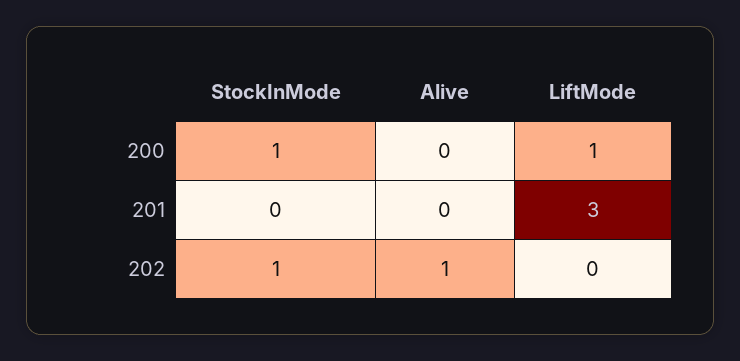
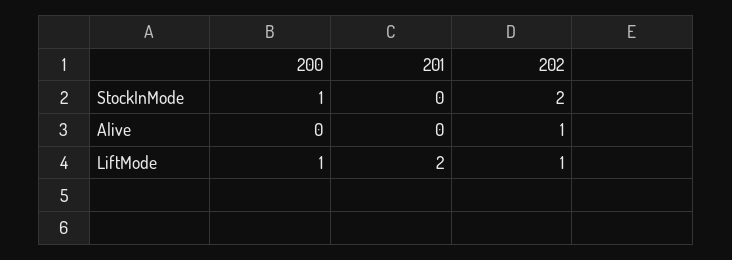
LiftMode, 201: 3 -> 2
StockInMode, 202: 1 -> 2
LiftMode, 202: 0 -> 1

